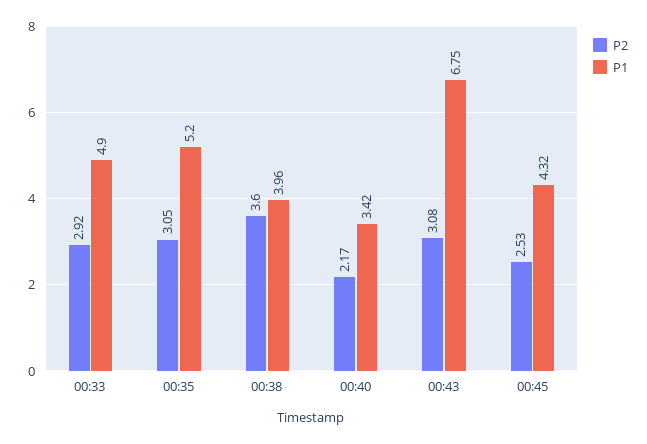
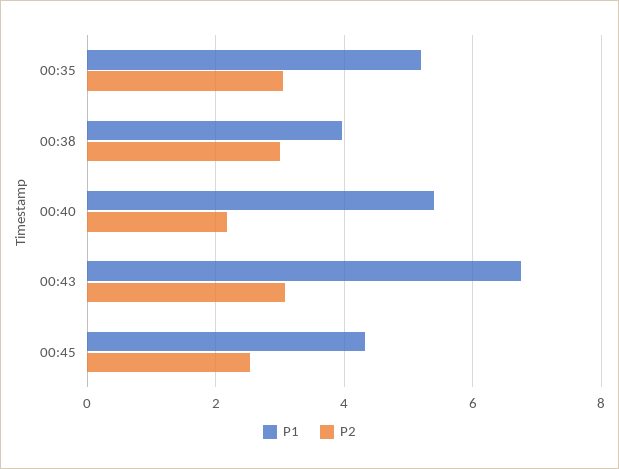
P2, 00:33: 2.92 -> none
P1, 00:33: 4.9 -> none
P2, 00:38: 3.6 -> 3
P1, 00:40: 3.42 -> 5.4

